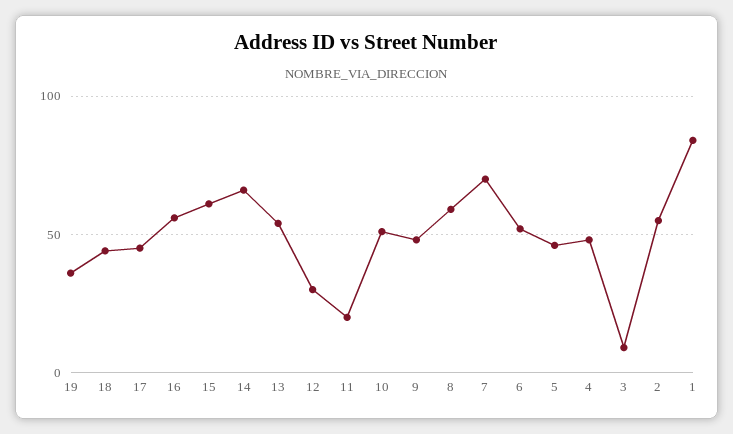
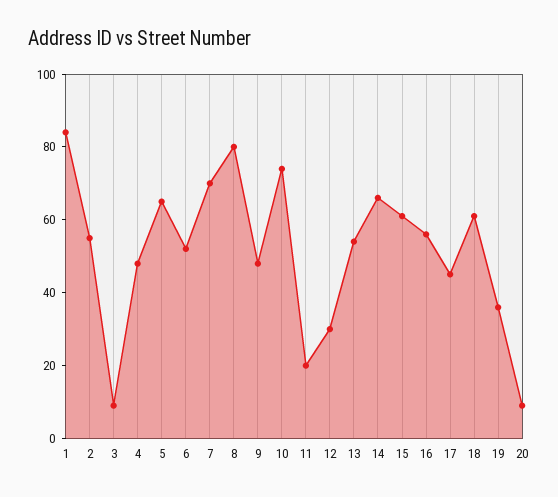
18: 45 -> 60
10: 50 -> 75
8: 60 -> 80
5: 45 -> 65
20: none -> 10

